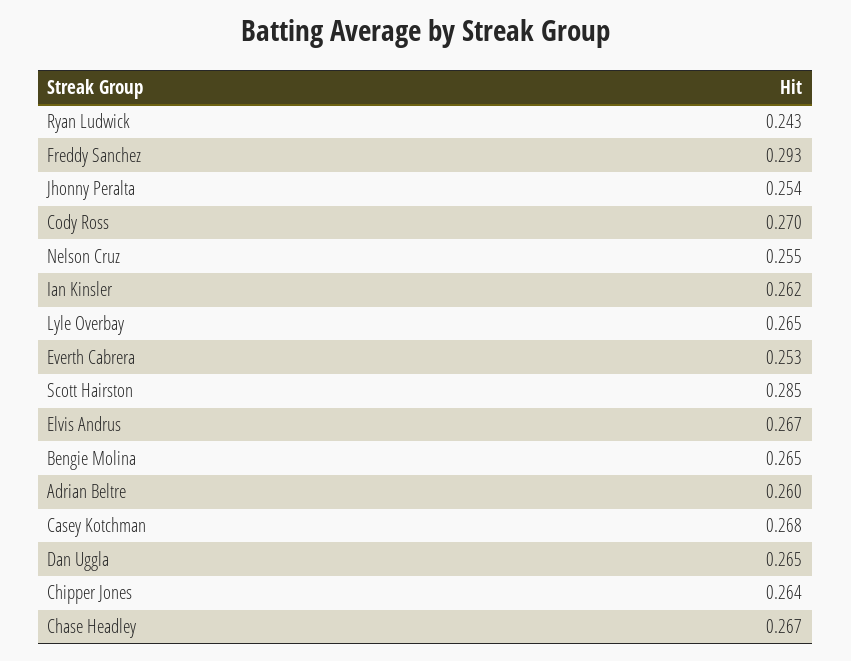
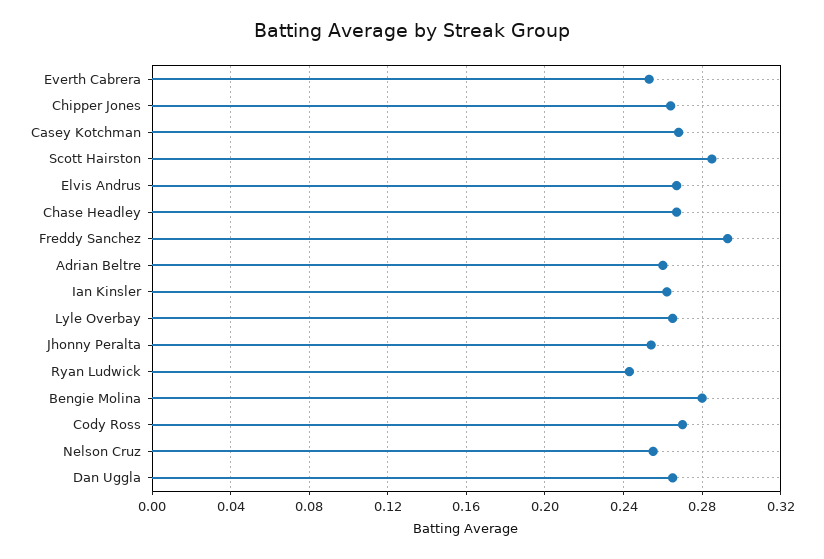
Bengie Molina: 0.265 -> 0.28

